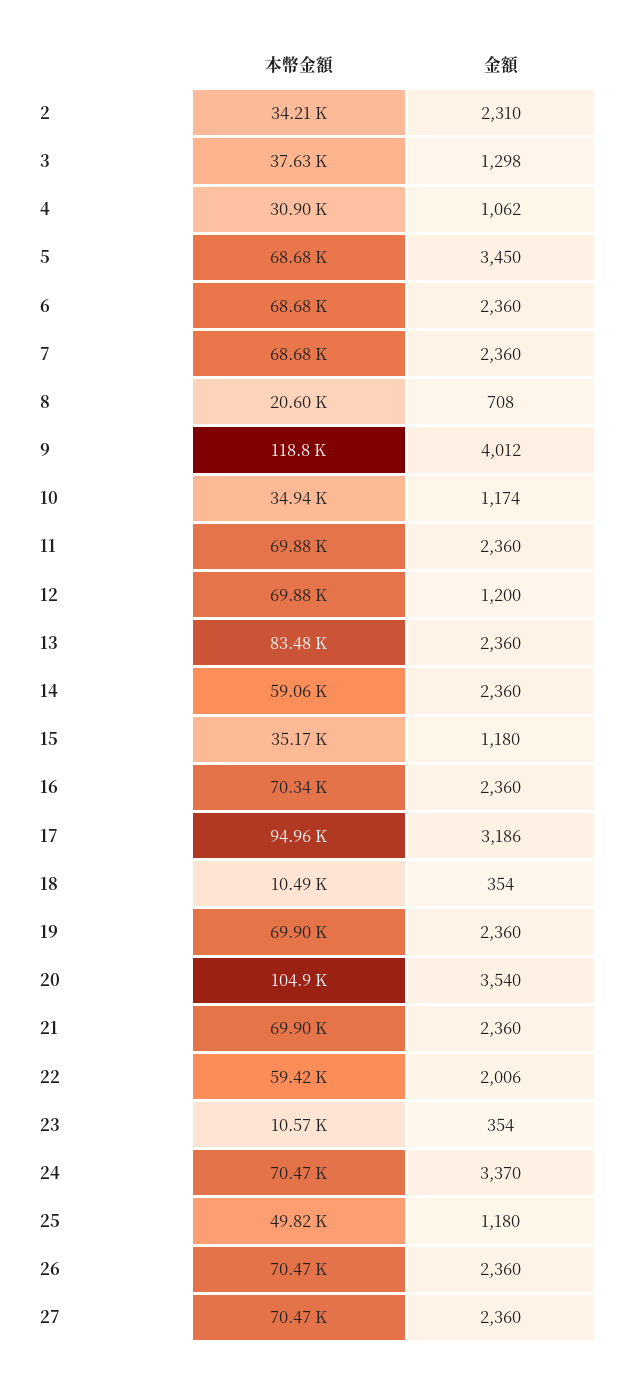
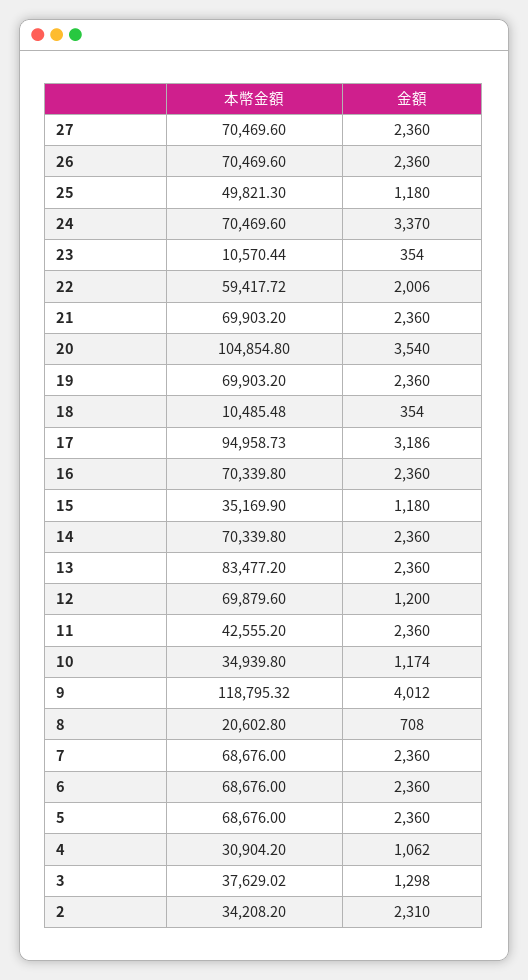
金額, 5: 3450 -> 2360
本幣金額, 11: 69880 -> 42555.2
本幣金額, 14: 59060 -> 70339.8

